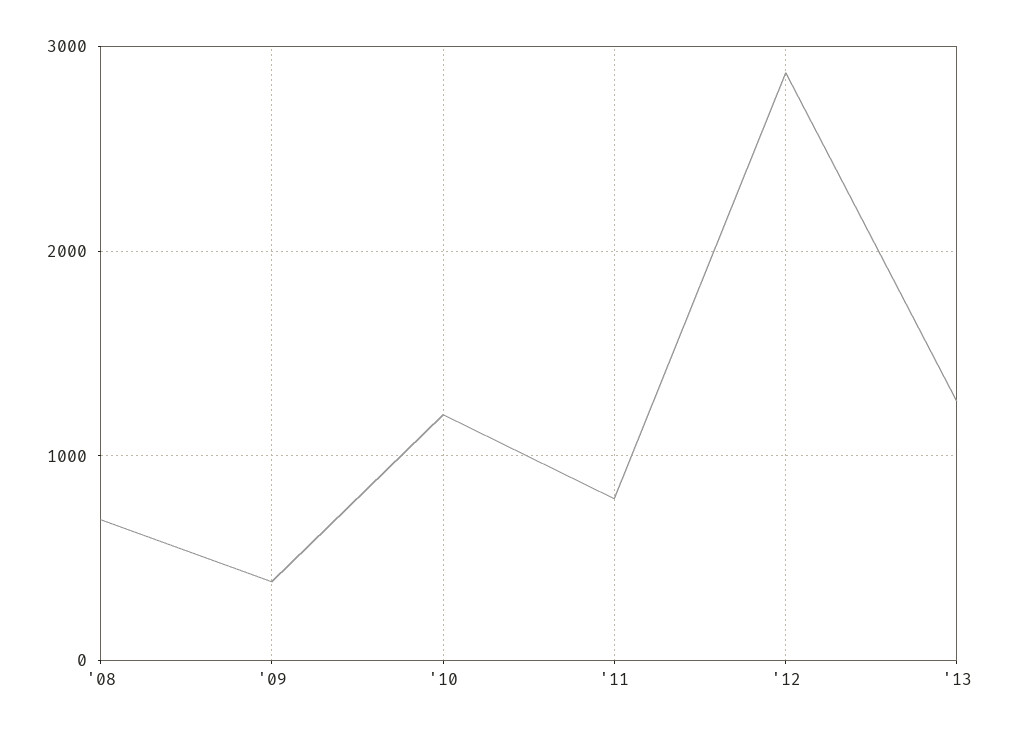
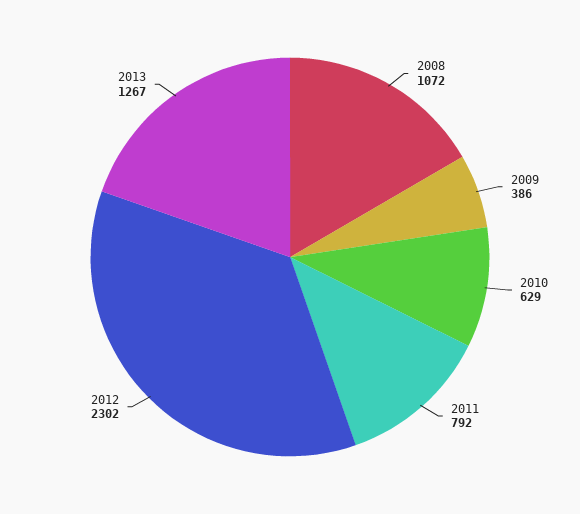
'08: 700 -> 1072
'10: 1200 -> 629
'12: 2900 -> 2302

